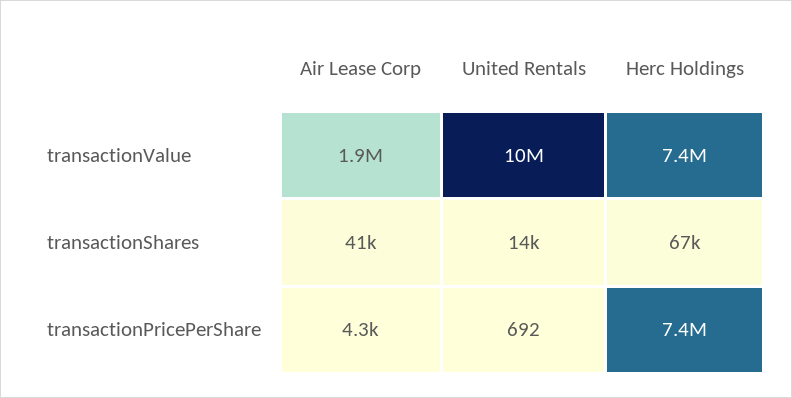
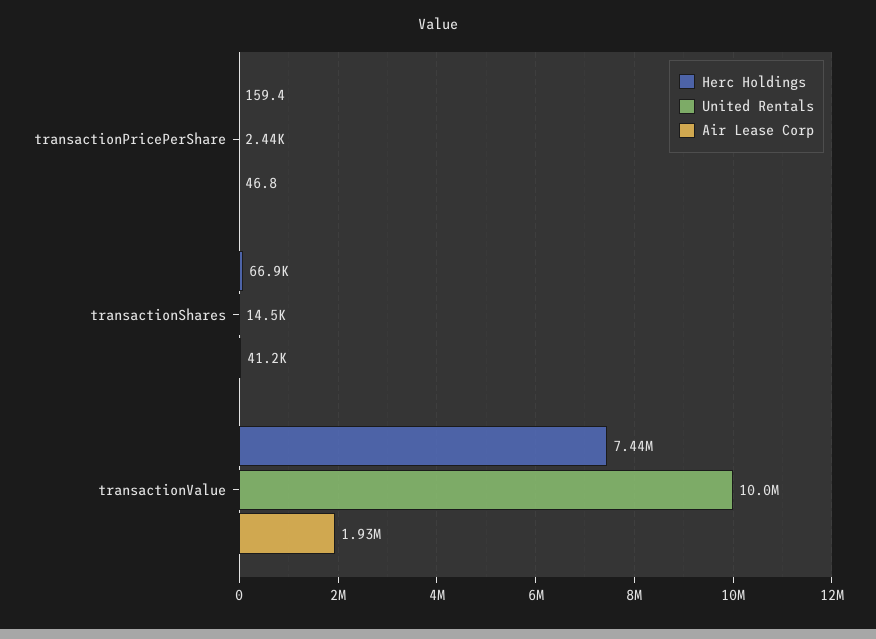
Air Lease Corp, transactionPricePerShare: 4300 -> 46.8
United Rentals, transactionPricePerShare: 692 -> 2440
Herc Holdings, transactionPricePerShare: 7400000 -> 159.4

